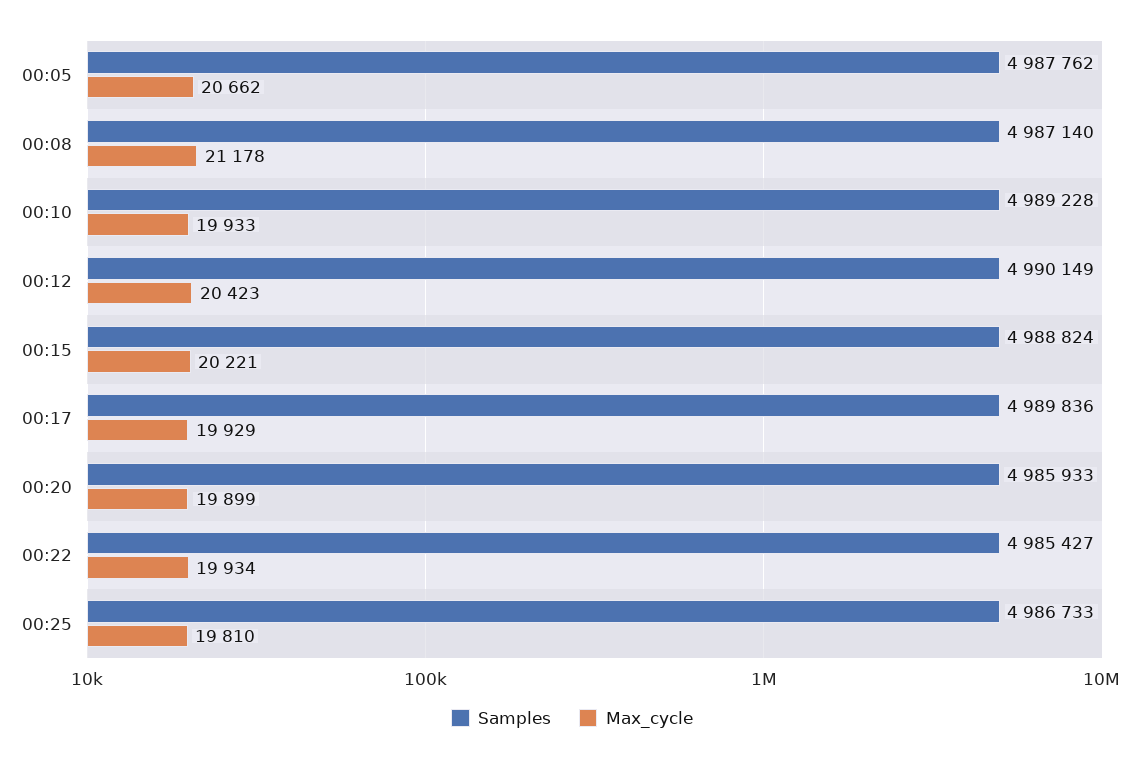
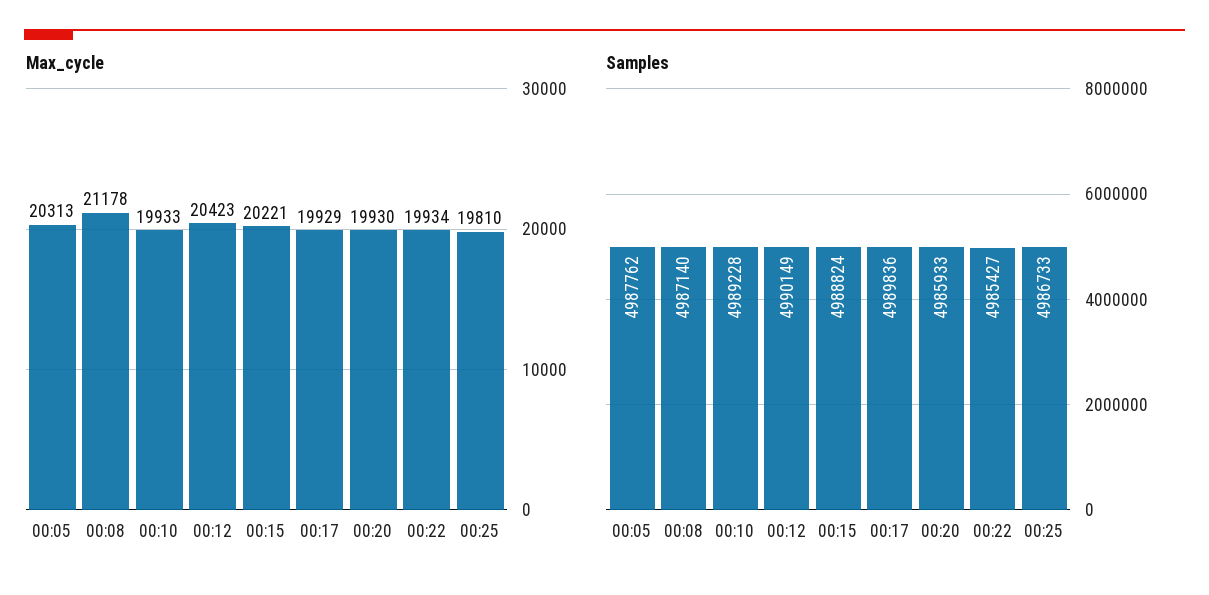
Max_cycle, 00:05: 20662 -> 20313
Max_cycle, 00:20: 19899 -> 19930

